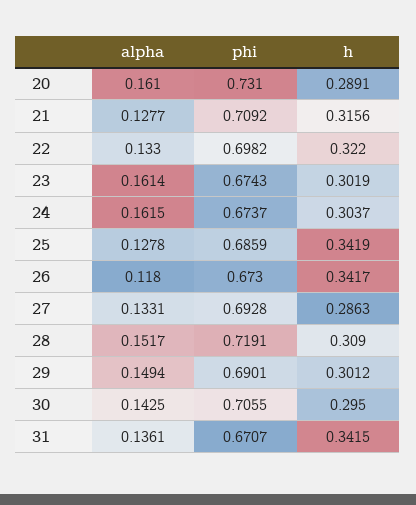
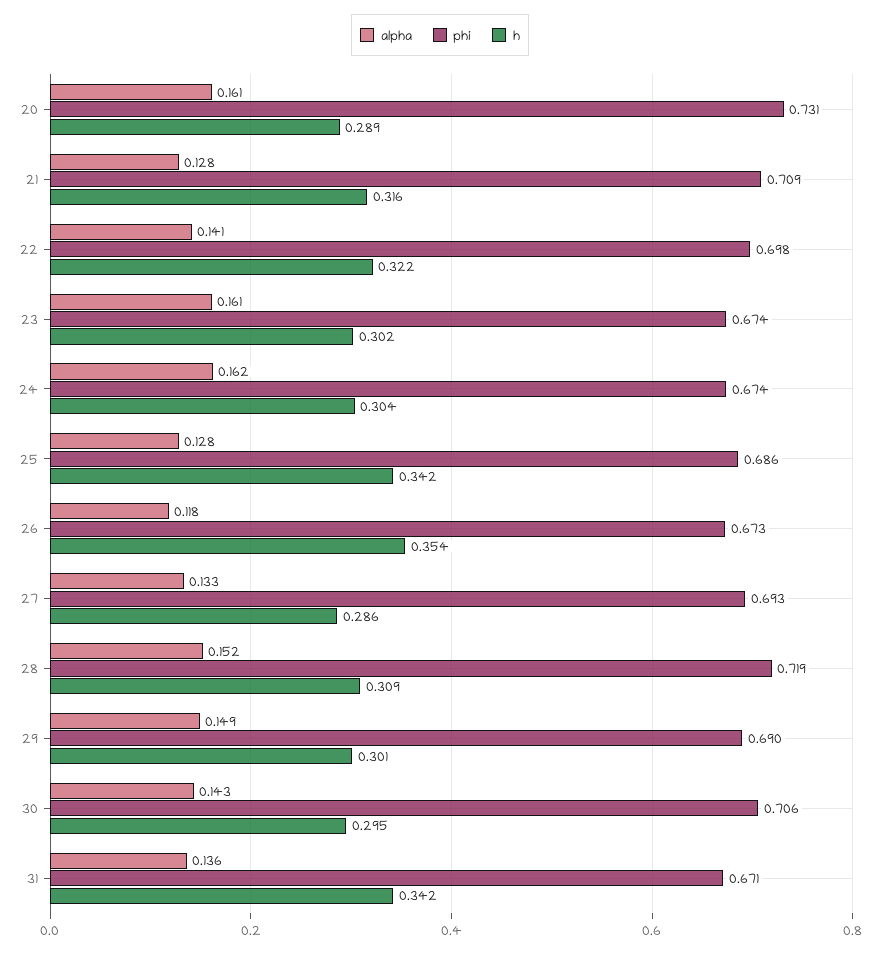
alpha, 22: 0.133 -> 0.141
h, 26: 0.3417 -> 0.354

